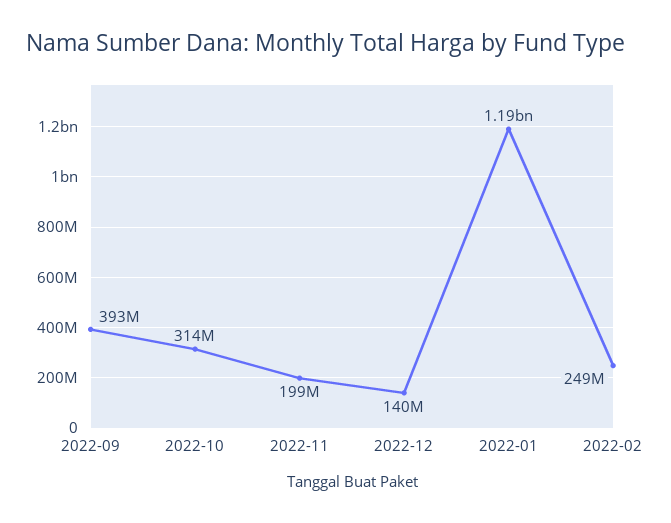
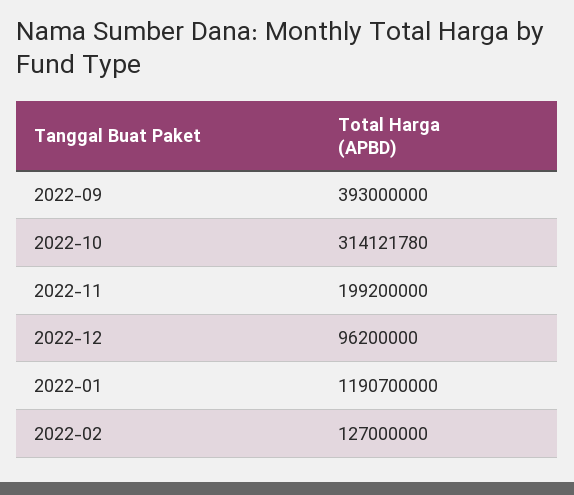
2022-12: 140000000 -> 96200000
2022-02: 249000000 -> 127000000

